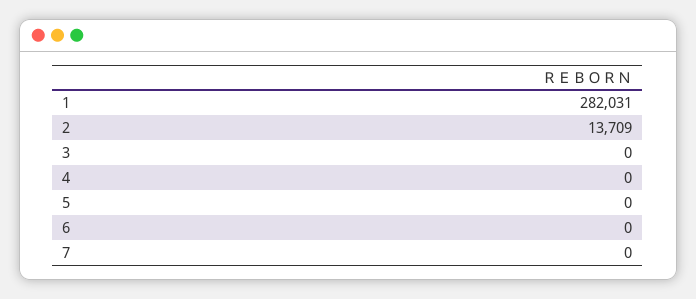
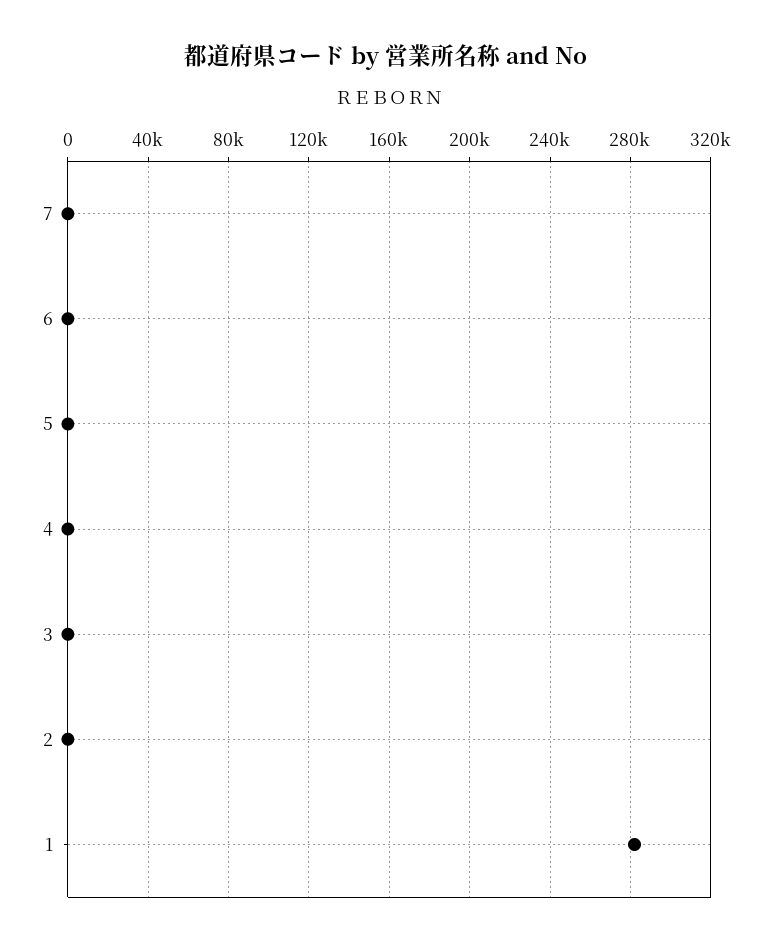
2: 13709 -> 0

